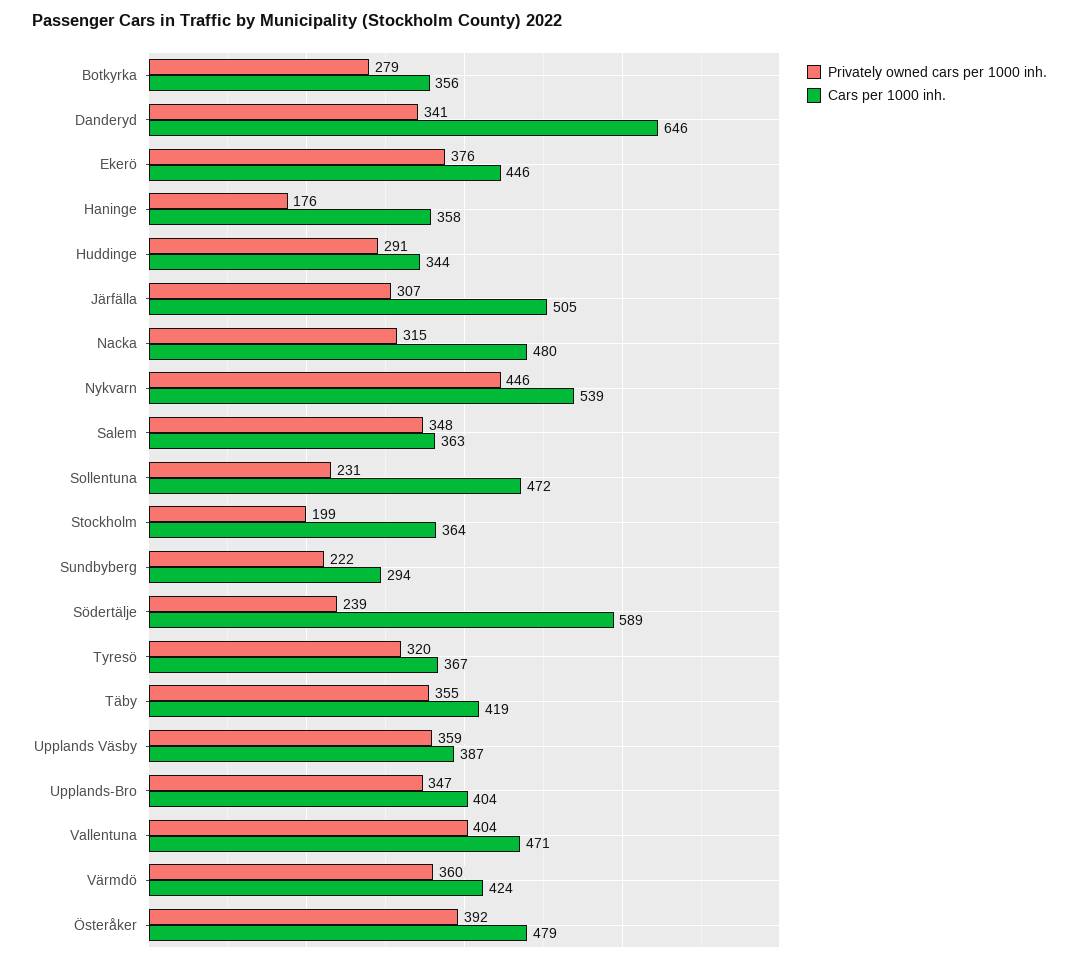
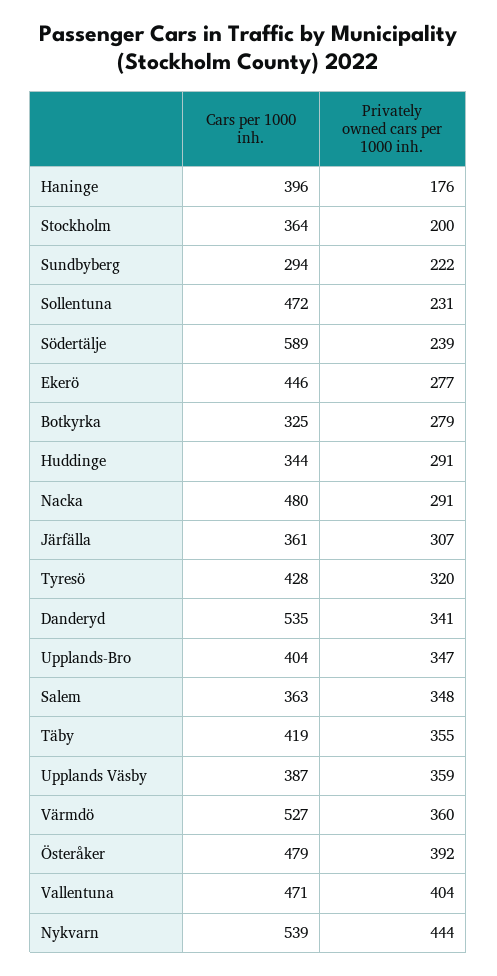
Cars per 1000 inh., Botkyrka: 356 -> 325
Cars per 1000 inh., Danderyd: 646 -> 535
Privately owned cars per 1000 inh., Ekerö: 376 -> 277
Cars per 1000 inh., Haninge: 358 -> 396
Cars per 1000 inh., Järfälla: 505 -> 361
Privately owned cars per 1000 inh., Nacka: 315 -> 291
Privately owned cars per 1000 inh., Nykvarn: 446 -> 444
Privately owned cars per 1000 inh., Stockholm: 199 -> 200
Cars per 1000 inh., Tyresö: 367 -> 428
Cars per 1000 inh., Värmdö: 424 -> 527

